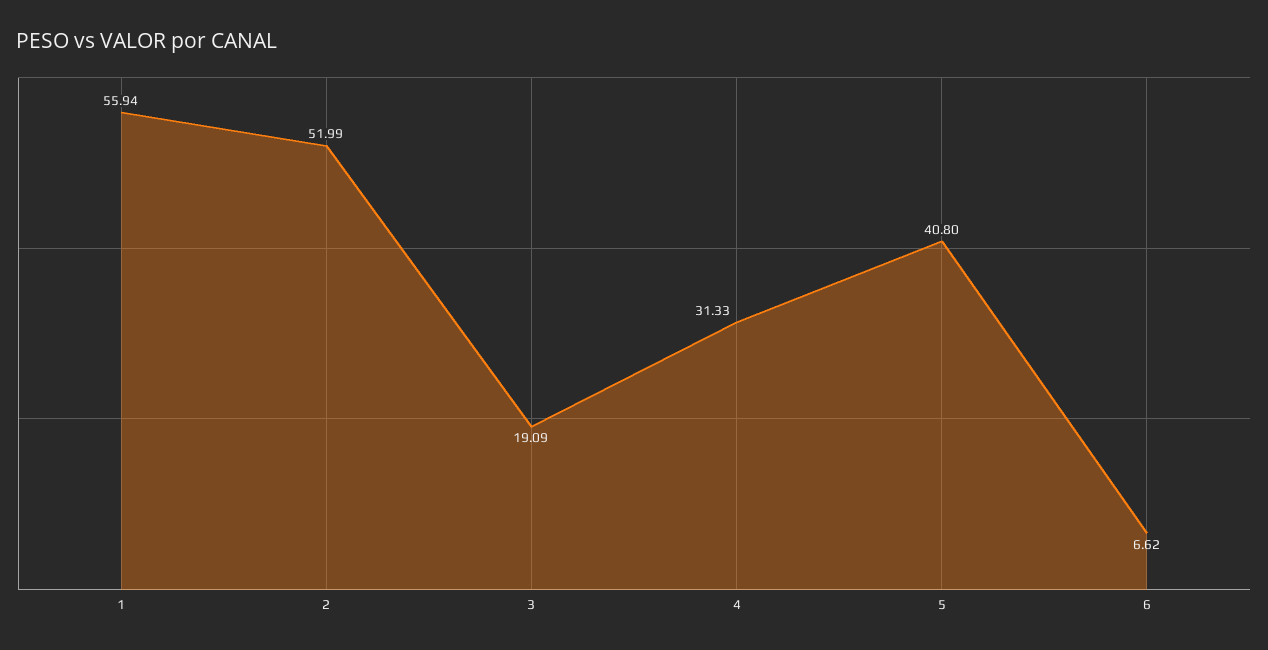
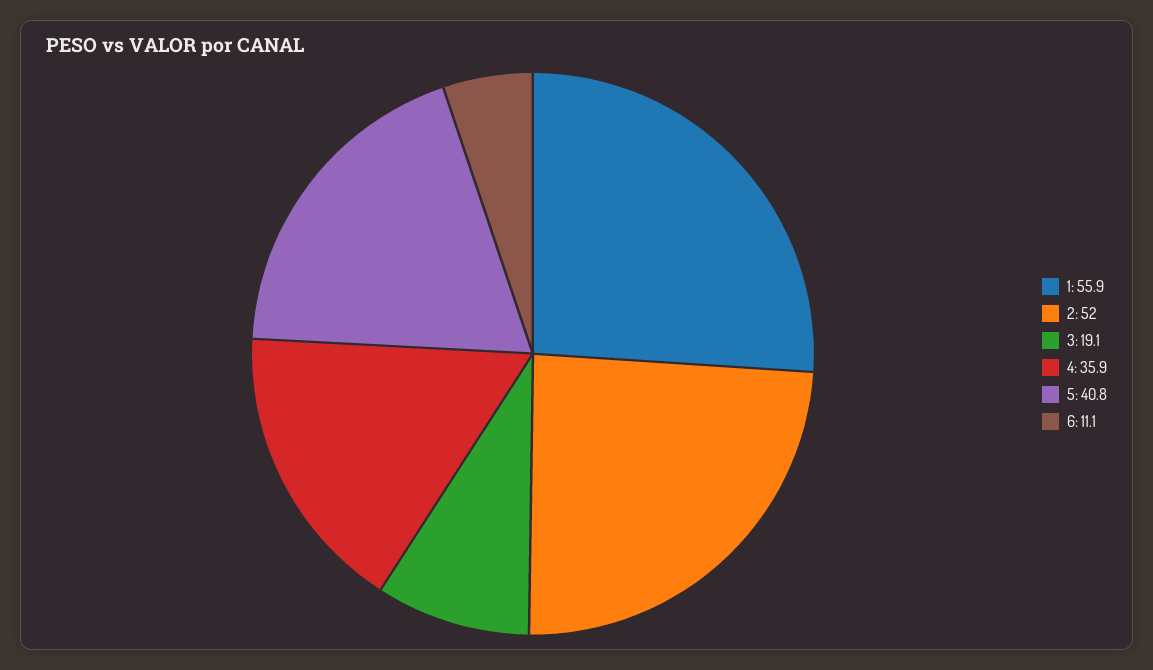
4: 31.33 -> 35.9
6: 6.62 -> 11.1

